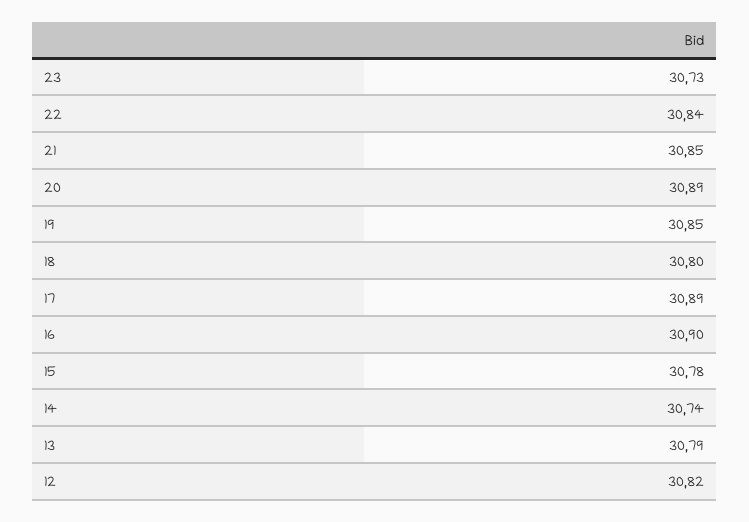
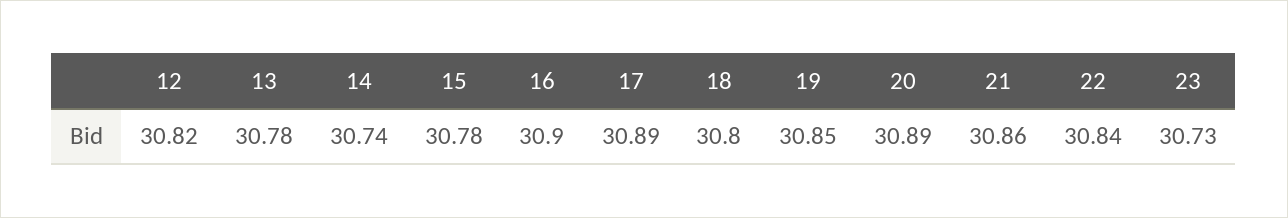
21: 30.85 -> 30.86
13: 30.79 -> 30.78

